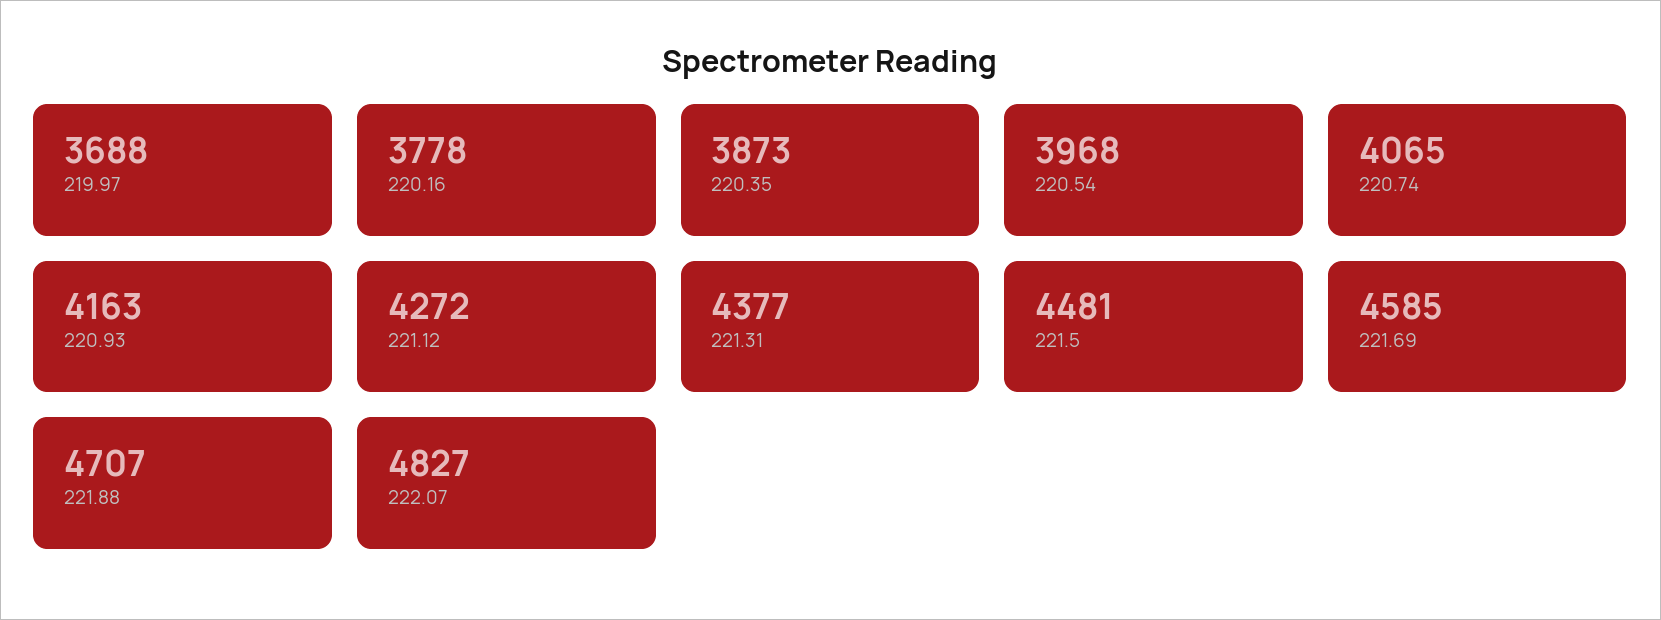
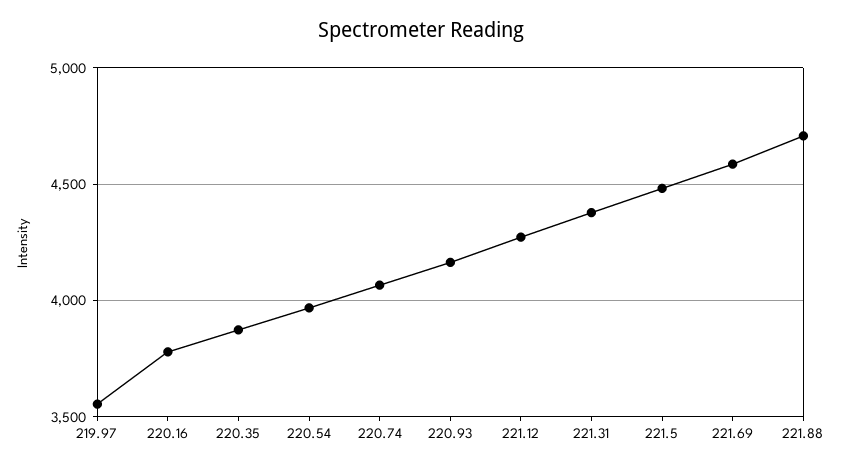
219.97: 3688 -> 3550
222.07: 4827 -> none

